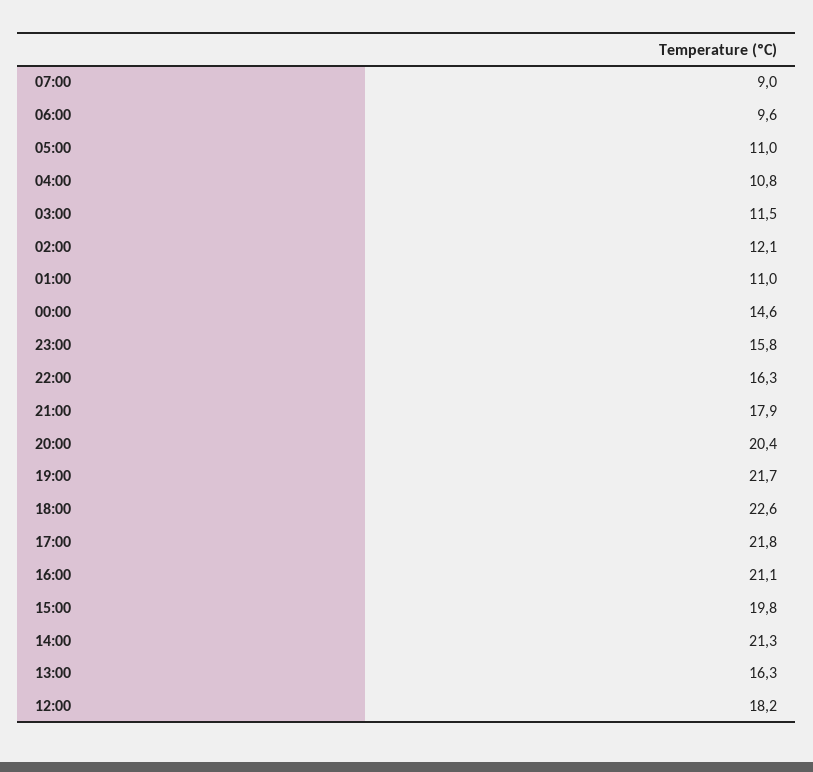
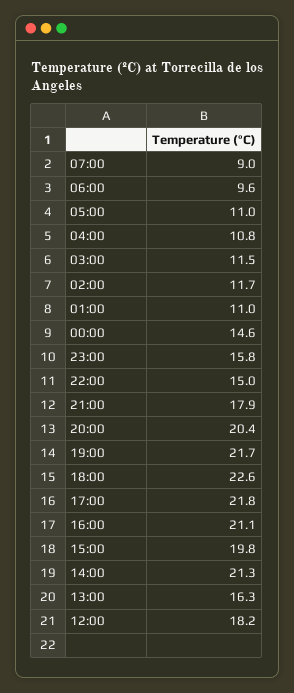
02:00: 12.1 -> 11.7
22:00: 16.3 -> 15

